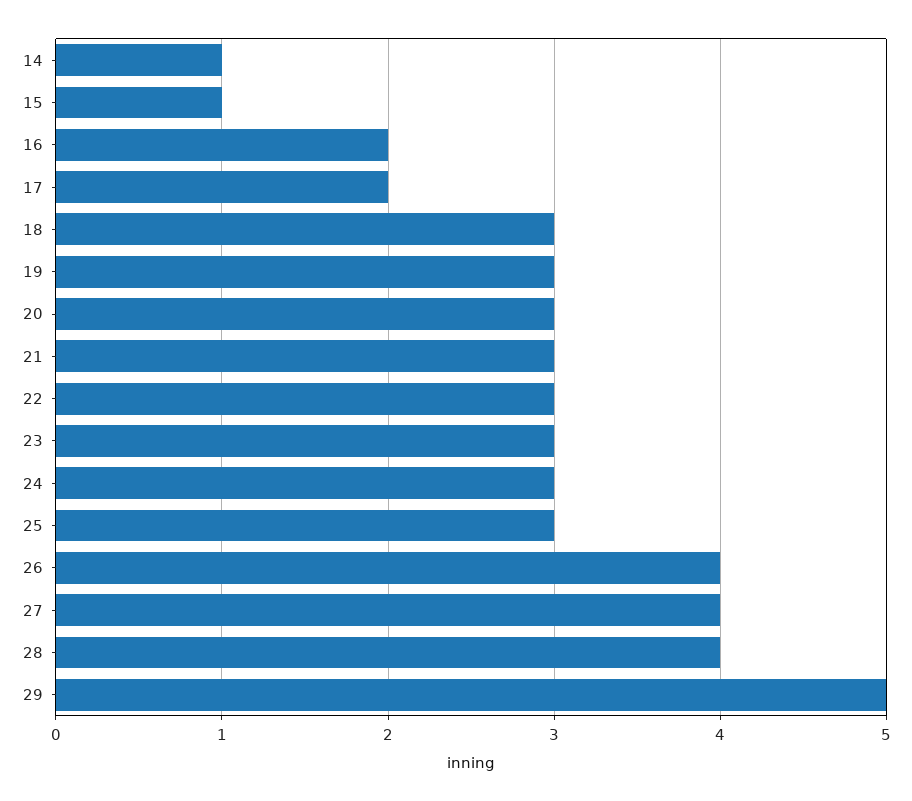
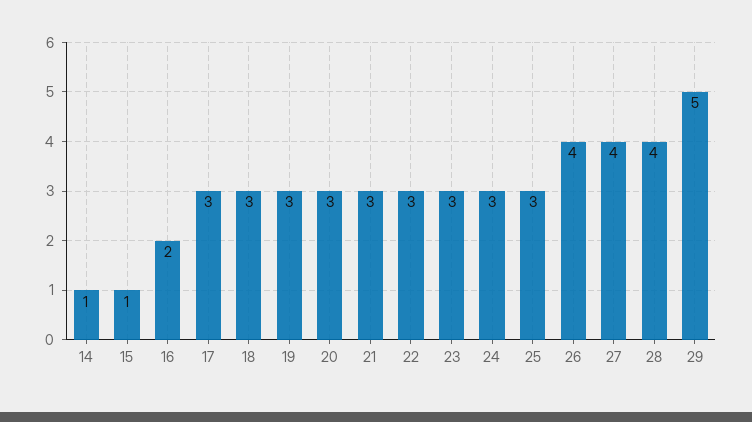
17: 2 -> 3

